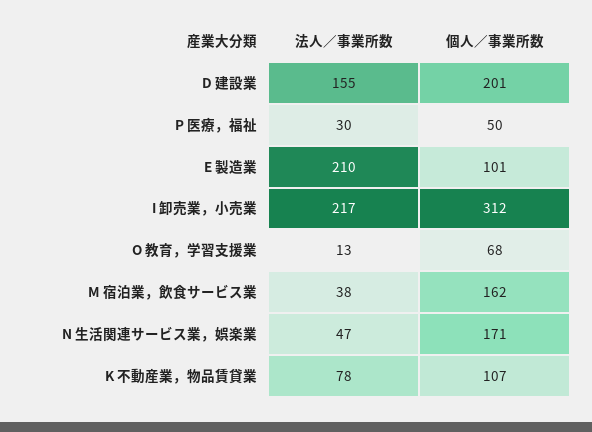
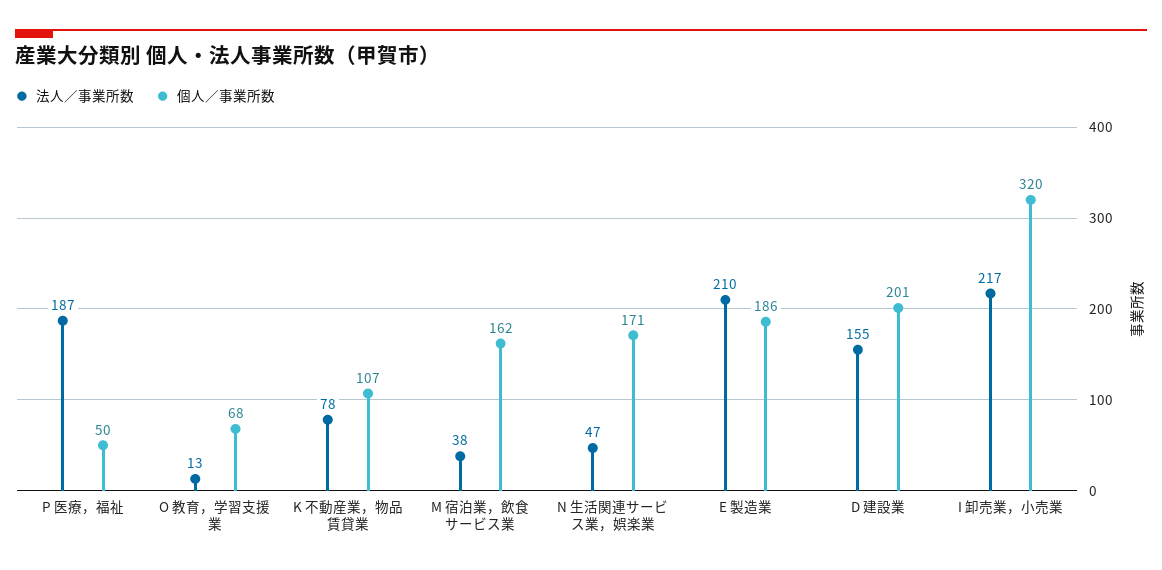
法人／事業所数, P 医療，福祉: 30 -> 187
個人／事業所数, E 製造業: 101 -> 186
個人／事業所数, I 卸売業，小売業: 312 -> 320

